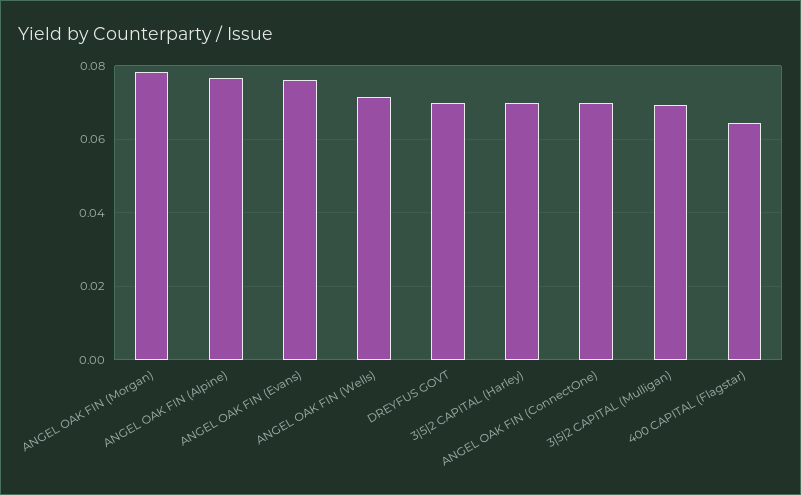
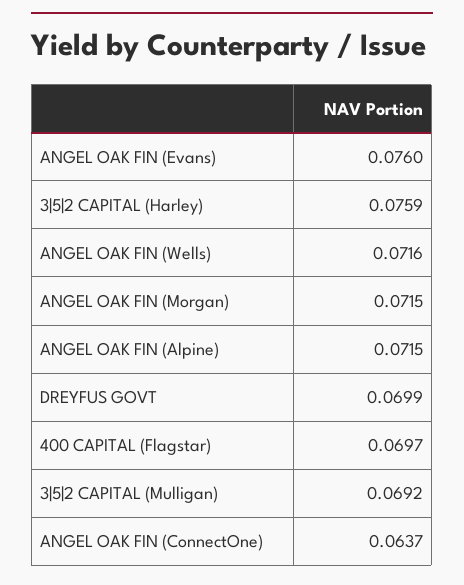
ANGEL OAK FIN (Morgan): 0.078 -> 0.0715
ANGEL OAK FIN (Alpine): 0.076 -> 0.0715
3|5|2 CAPITAL (Harley): 0.07 -> 0.0759
ANGEL OAK FIN (ConnectOne): 0.07 -> 0.0637
400 CAPITAL (Flagstar): 0.064 -> 0.0697

